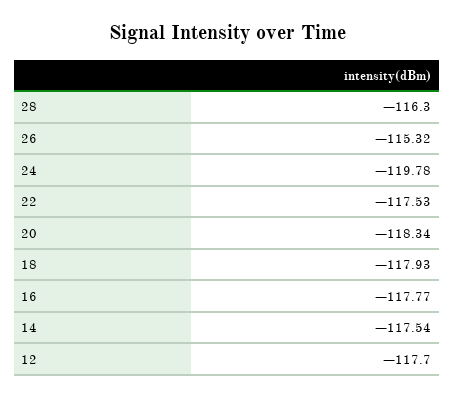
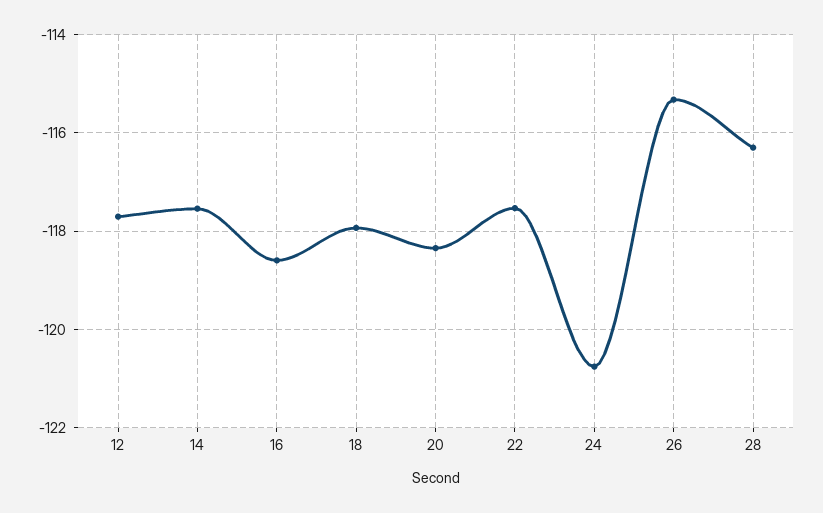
24: -119.78 -> -120.8
16: -117.77 -> -118.6

